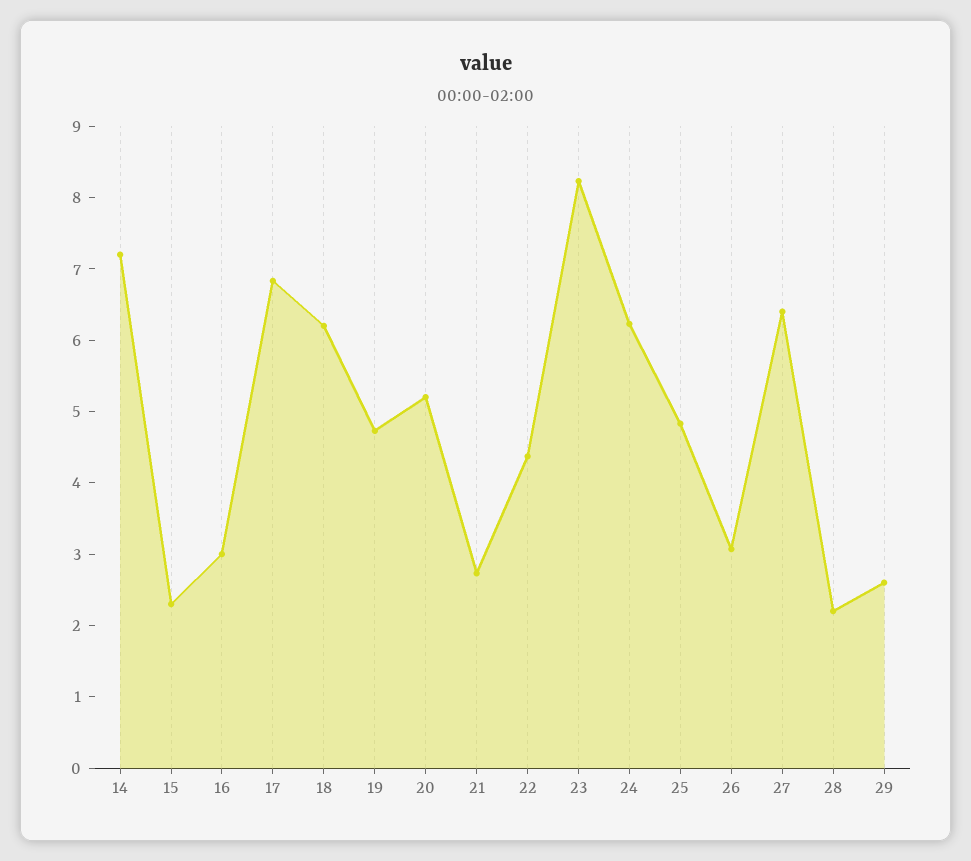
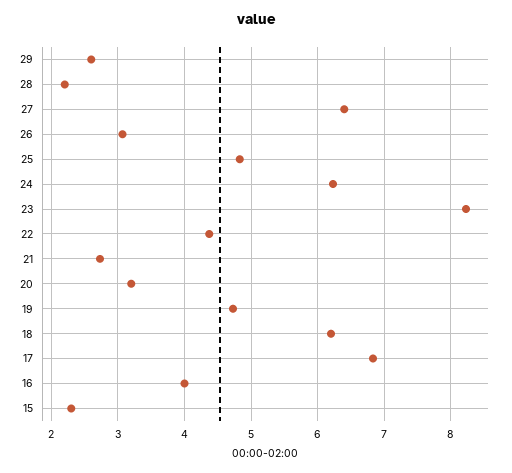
14: 7.2 -> none
16: 3 -> 4
20: 5.2 -> 3.2

